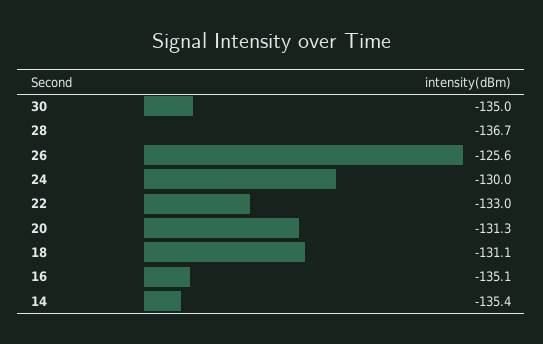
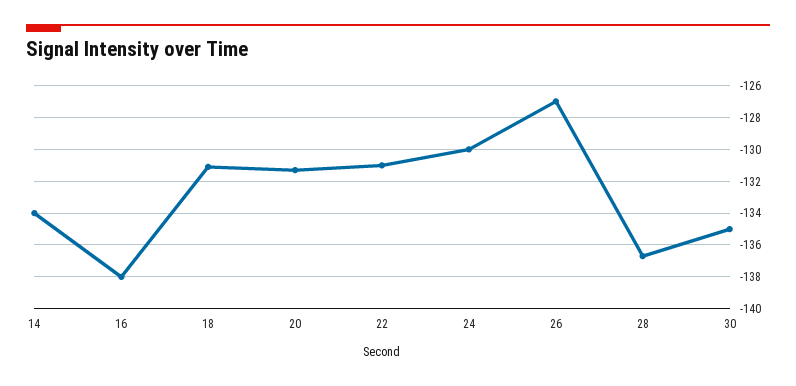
26: -125.6 -> -127
22: -133 -> -131
16: -135.1 -> -138
14: -135.4 -> -134

